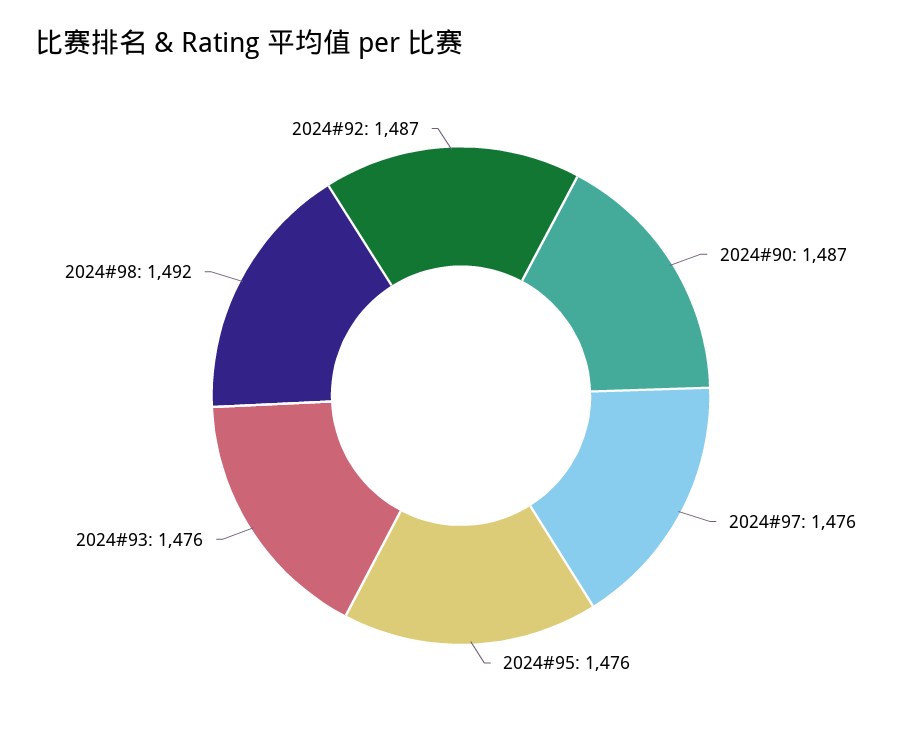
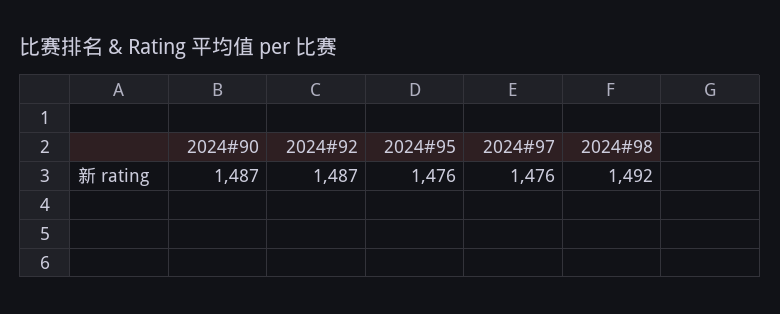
2024#93: 1476 -> none

